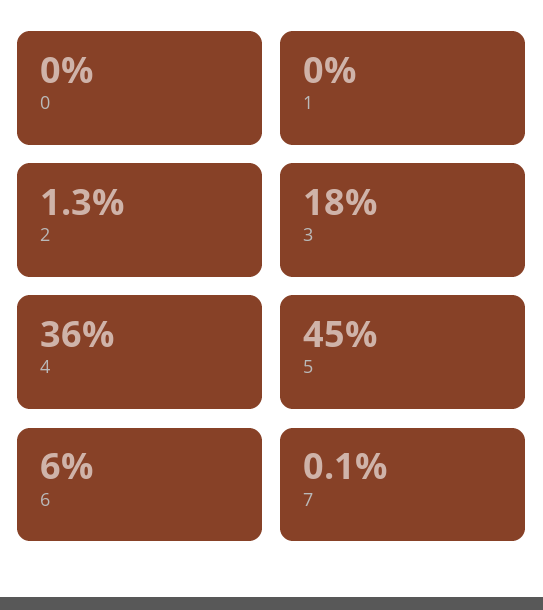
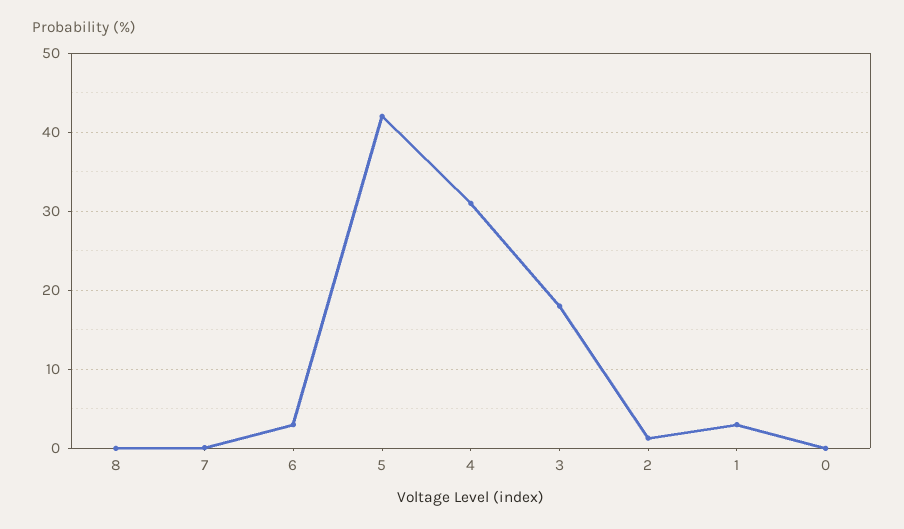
1: 0 -> 3
4: 36 -> 31
5: 45 -> 42
6: 6 -> 3
8: none -> 0

